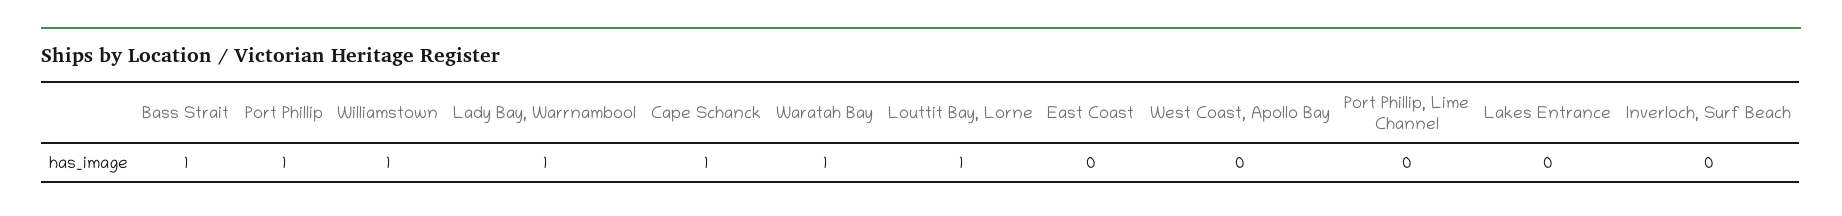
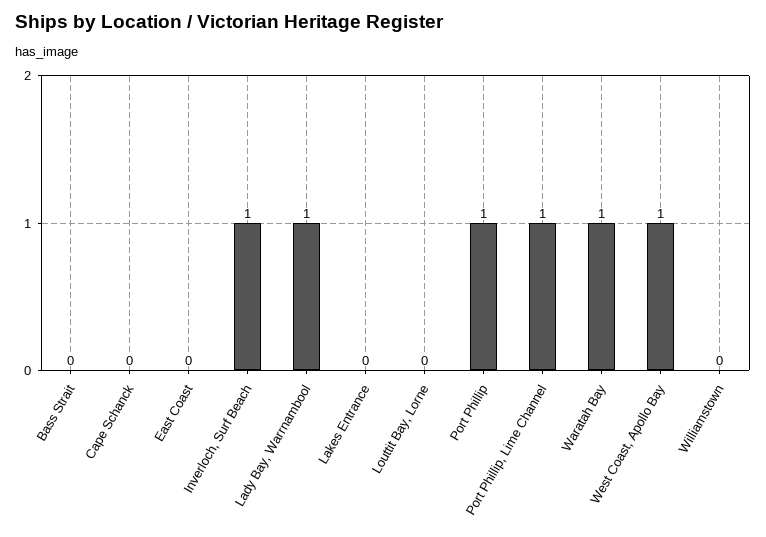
Bass Strait: 1 -> 0
Williamstown: 1 -> 0
Cape Schanck: 1 -> 0
Louttit Bay, Lorne: 1 -> 0
West Coast, Apollo Bay: 0 -> 1
Port Phillip, Lime Channel: 0 -> 1
Inverloch, Surf Beach: 0 -> 1

